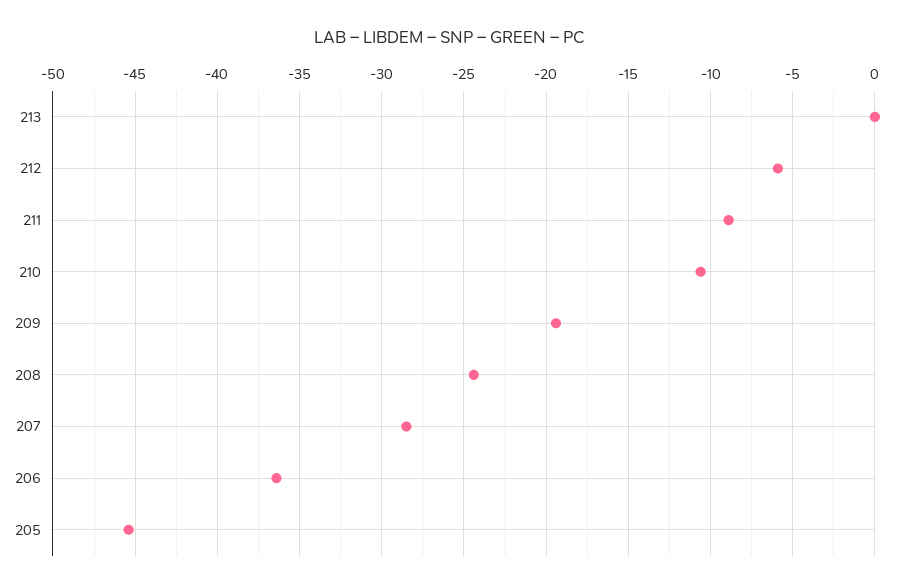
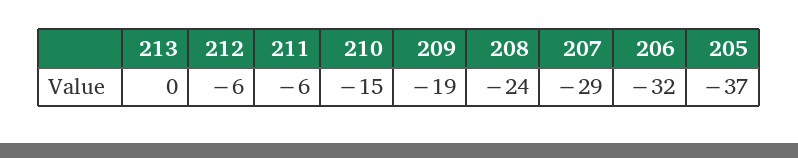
211: -9 -> -6
210: -10.5 -> -15
206: -36.5 -> -32
205: -45.5 -> -37

